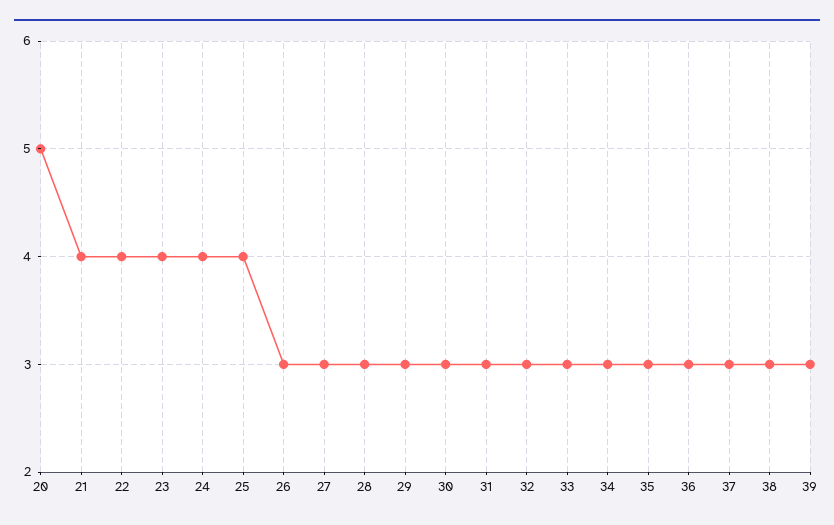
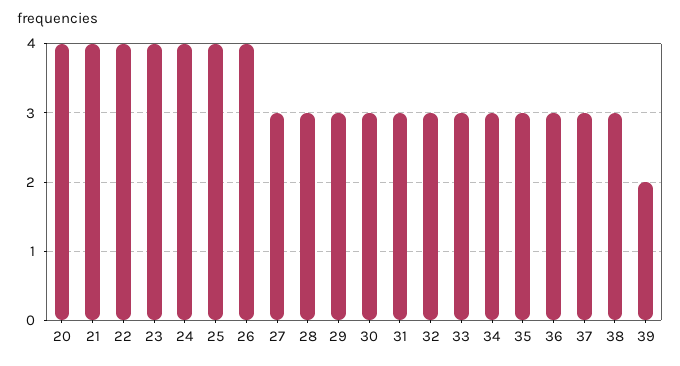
20: 5 -> 4
26: 3 -> 4
39: 3 -> 2

